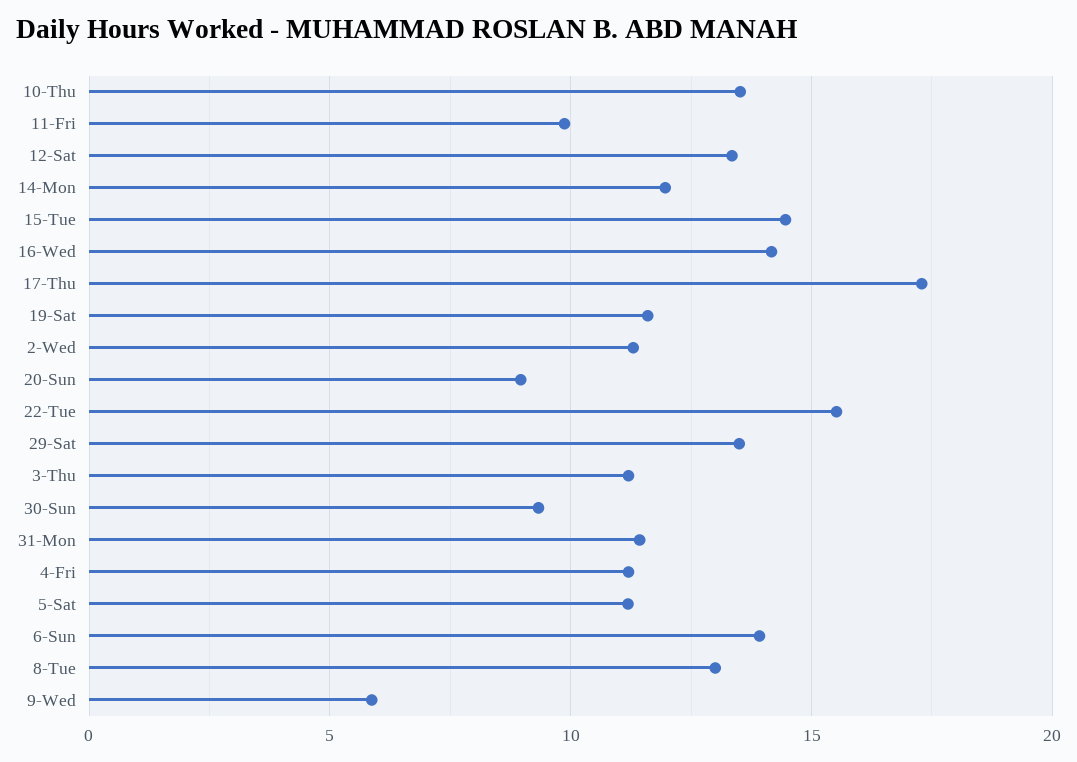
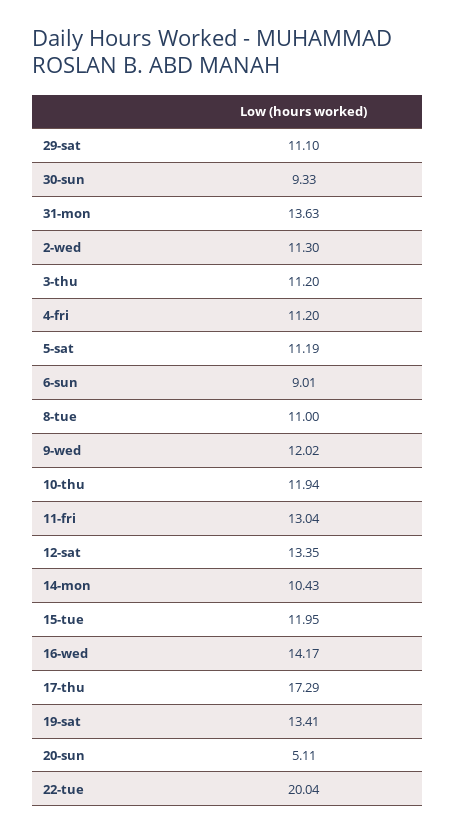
10-Thu: 13.5 -> 11.94
11-Fri: 10 -> 13.04
14-Mon: 12 -> 10.43
15-Tue: 14.5 -> 11.95
19-Sat: 11.5 -> 13.41
20-Sun: 9 -> 5.11
22-Tue: 15.5 -> 20.04
29-Sat: 13.5 -> 11.1
31-Mon: 11.5 -> 13.63
6-Sun: 14 -> 9.01
8-Tue: 13 -> 11
9-Wed: 6 -> 12.02

